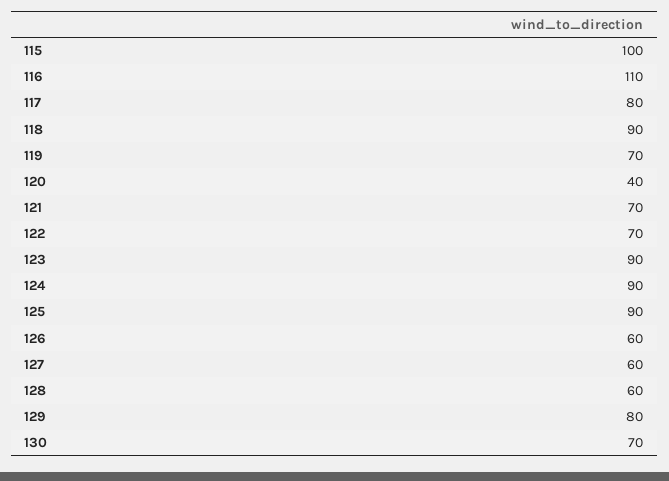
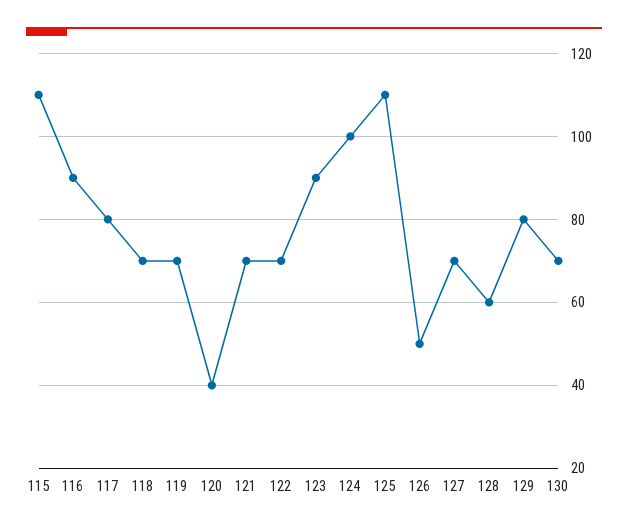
115: 100 -> 110
116: 110 -> 90
118: 90 -> 70
124: 90 -> 100
125: 90 -> 110
126: 60 -> 50
127: 60 -> 70

